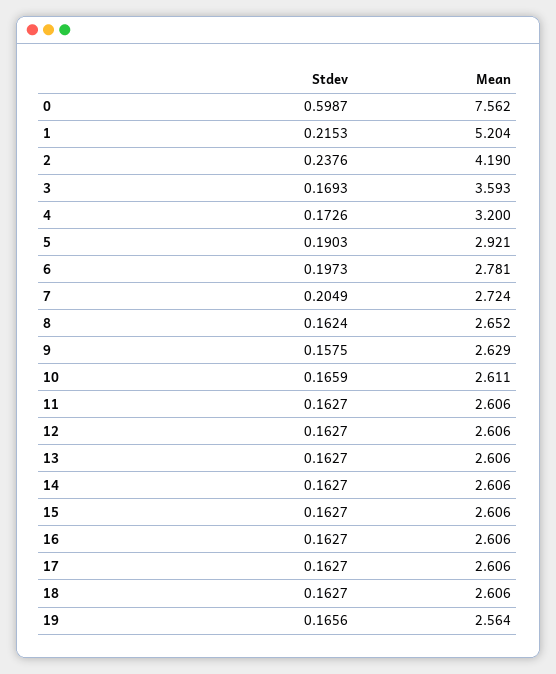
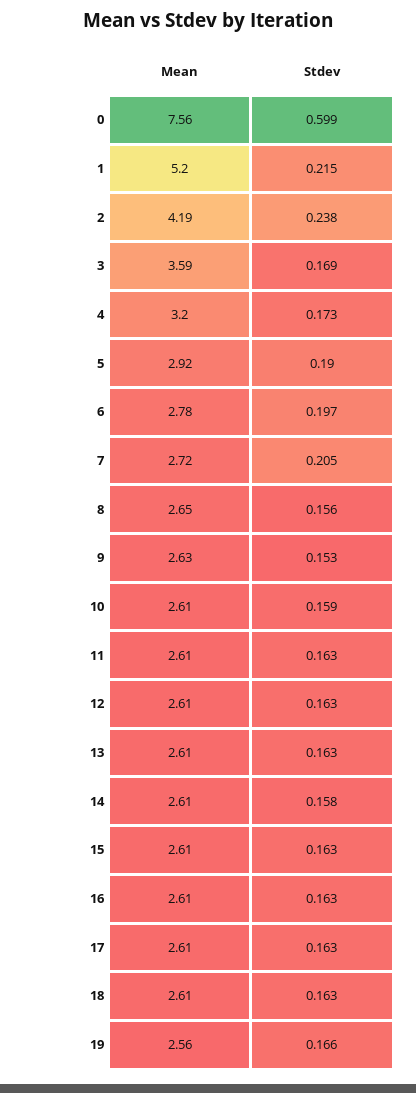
Stdev, 8: 0.1624 -> 0.156
Stdev, 9: 0.1575 -> 0.153
Stdev, 10: 0.1659 -> 0.159
Stdev, 14: 0.1627 -> 0.158

